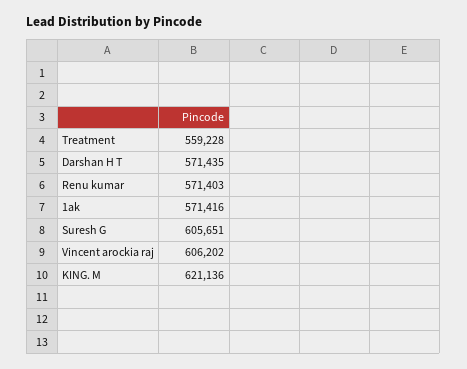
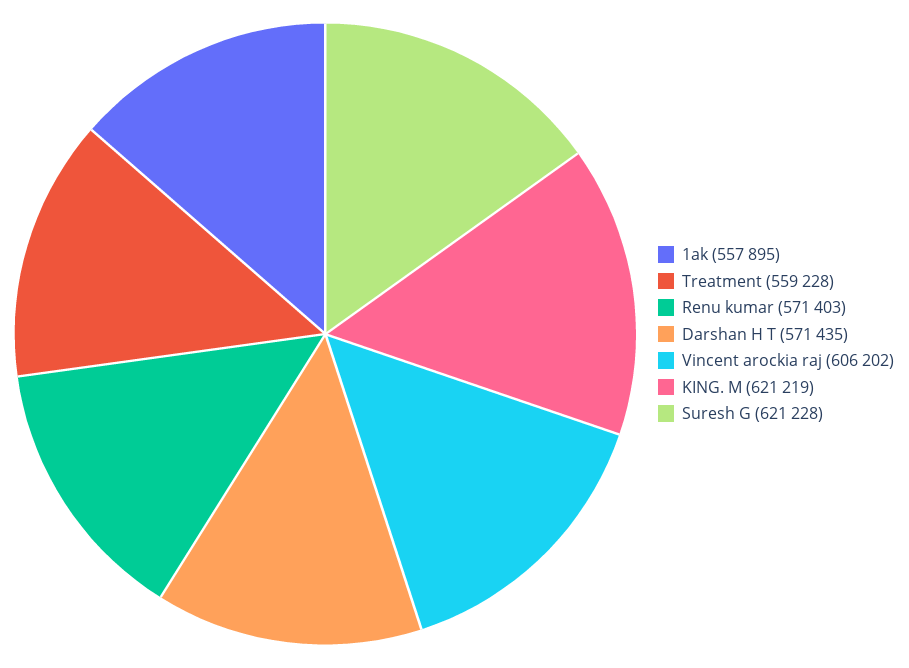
1ak: 571416 -> 557895
Suresh G: 605651 -> 621228
KING. M: 621136 -> 621219

